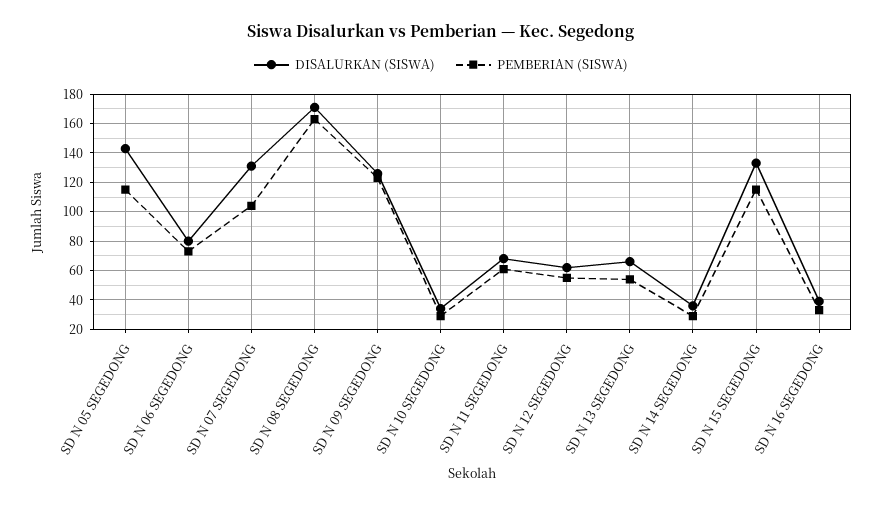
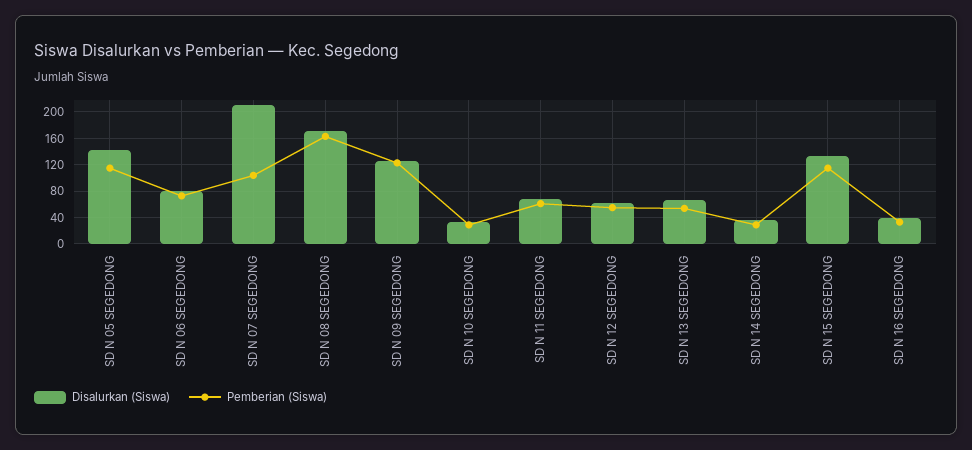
DISALURKAN (SISWA), SD N 07 SEGEDONG: 130 -> 210

